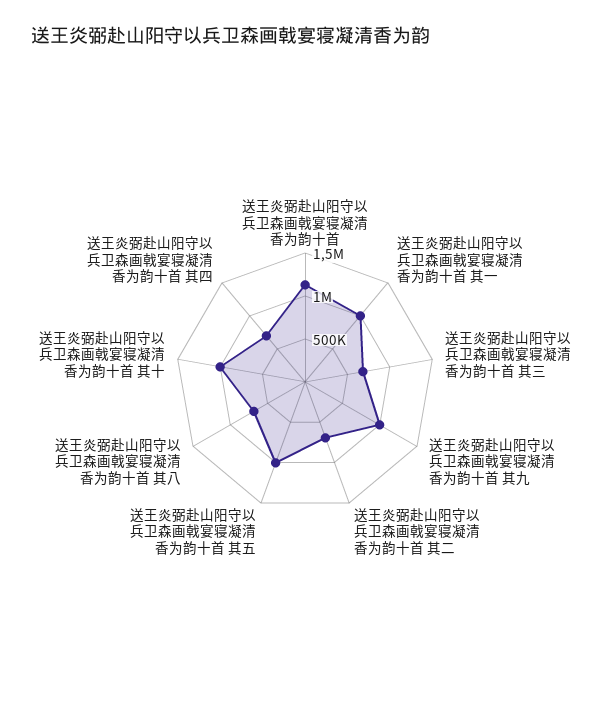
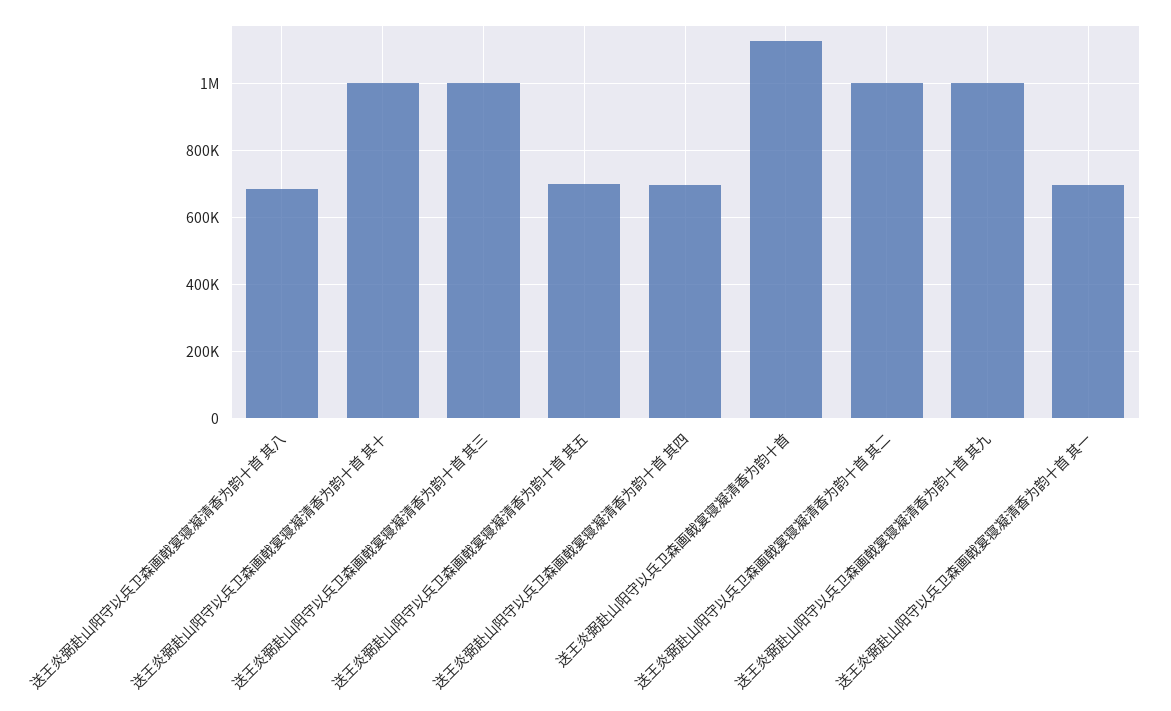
送王炎弼赴山阳守以兵卫森画戟宴寝凝清香为韵十首 其一: 1000000 -> 700000
送王炎弼赴山阳守以兵卫森画戟宴寝凝清香为韵十首 其三: 700000 -> 1000000
送王炎弼赴山阳守以兵卫森画戟宴寝凝清香为韵十首 其二: 700000 -> 1000000
送王炎弼赴山阳守以兵卫森画戟宴寝凝清香为韵十首 其五: 1000000 -> 700000

